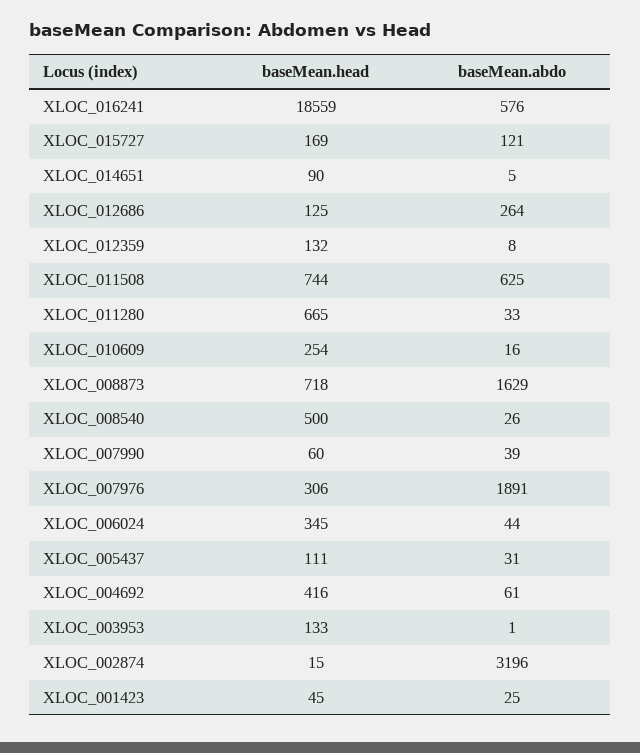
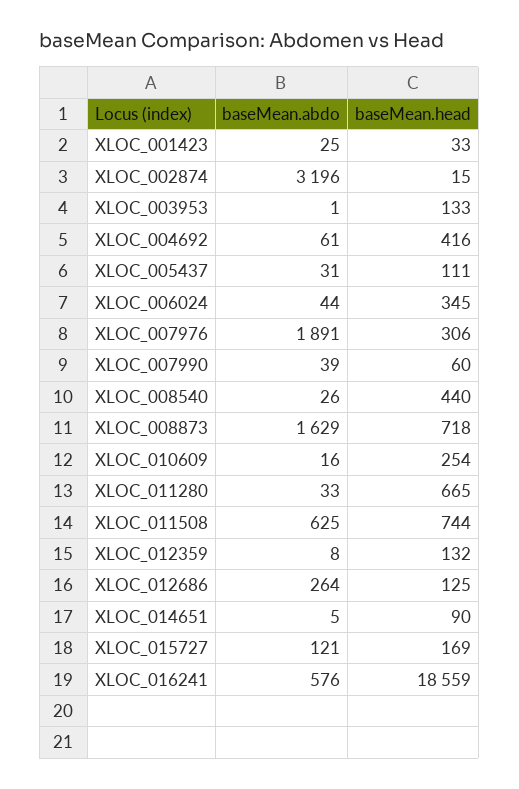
baseMean.head, XLOC_008540: 500 -> 440
baseMean.head, XLOC_001423: 45 -> 33

